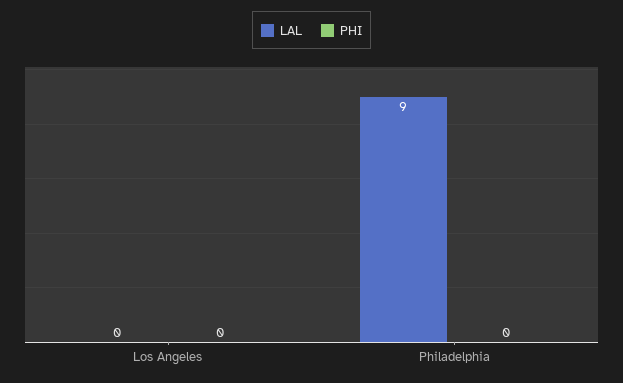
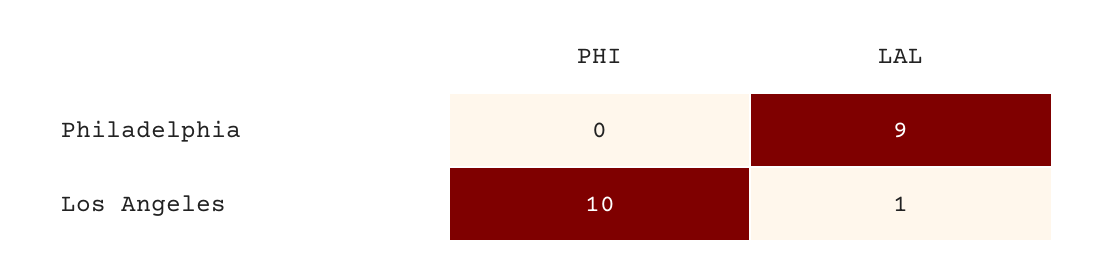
LAL, Los Angeles: 0 -> 1
PHI, Los Angeles: 0 -> 10

